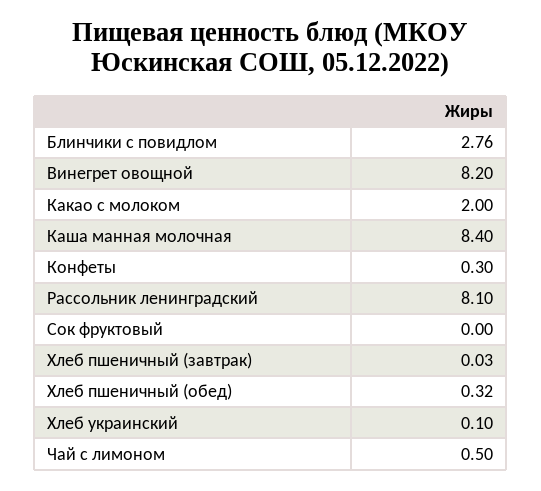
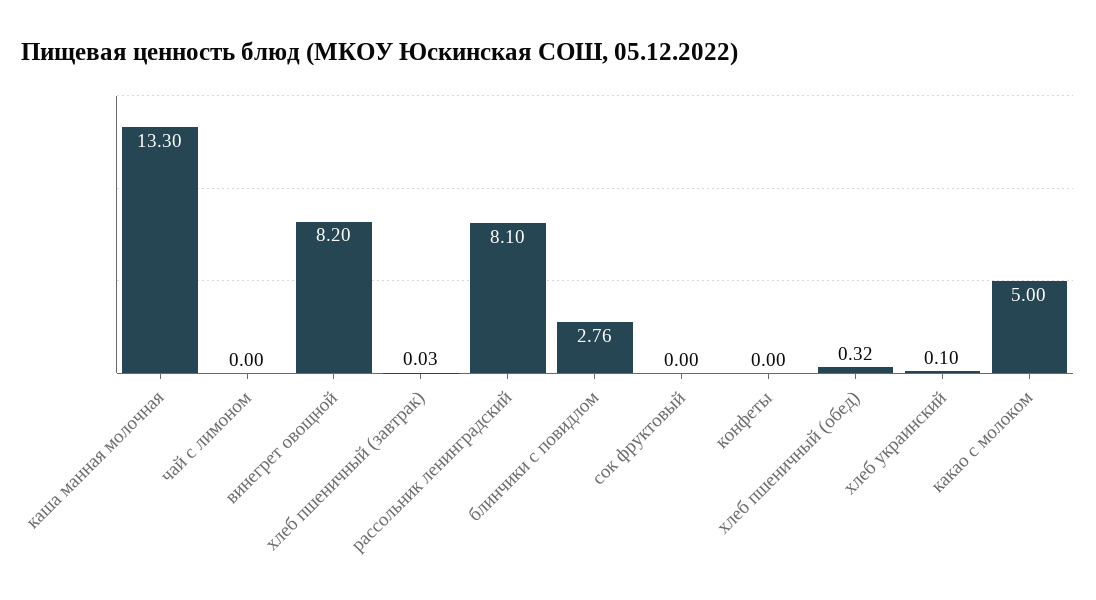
Какао с молоком: 2 -> 5
Каша манная молочная: 8.4 -> 13.3
Конфеты: 0.3 -> 0
Чай с лимоном: 0.5 -> 0

